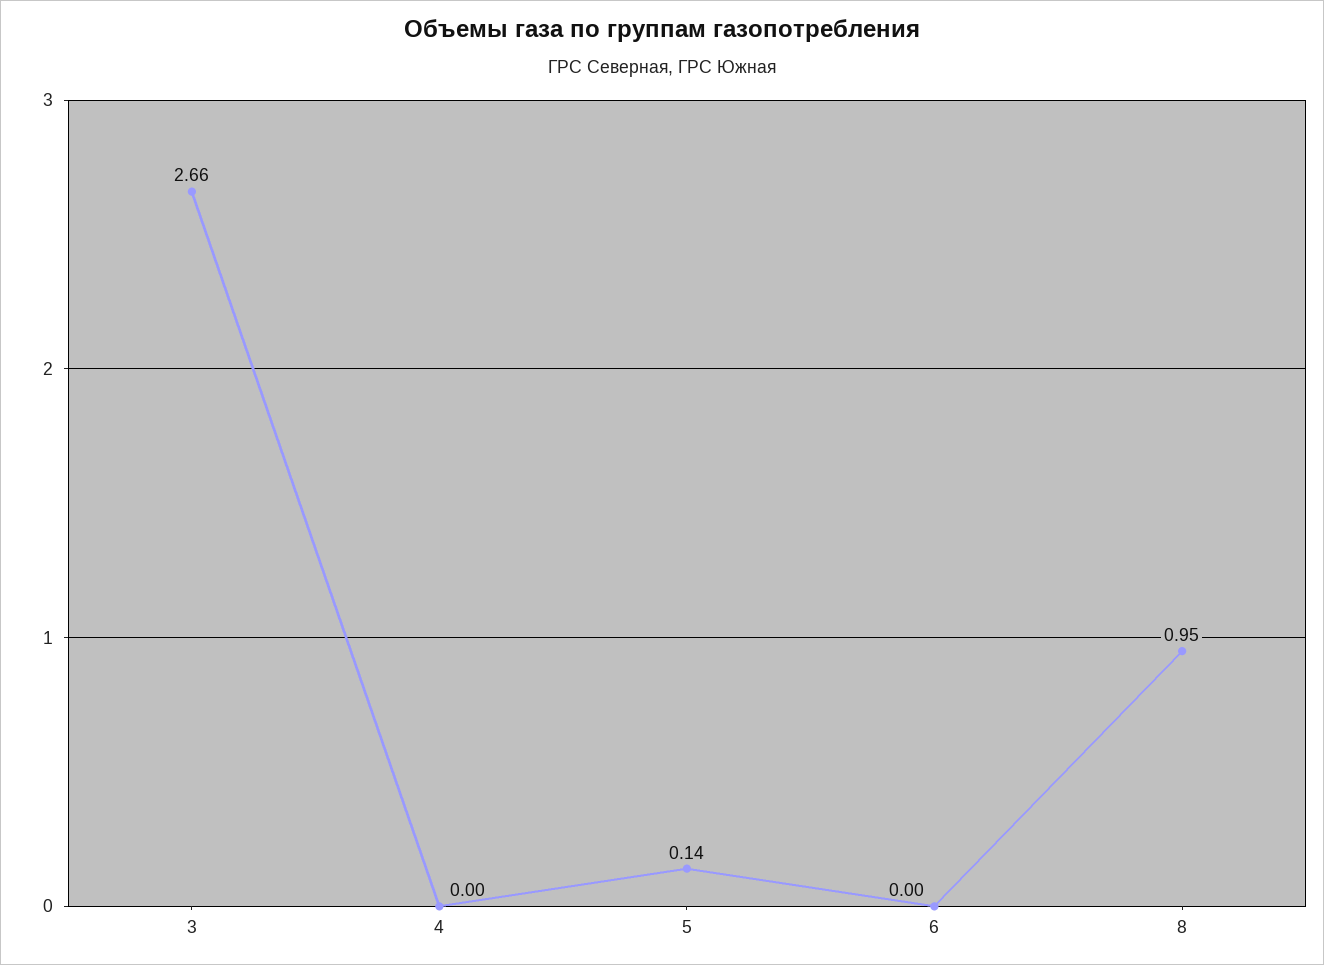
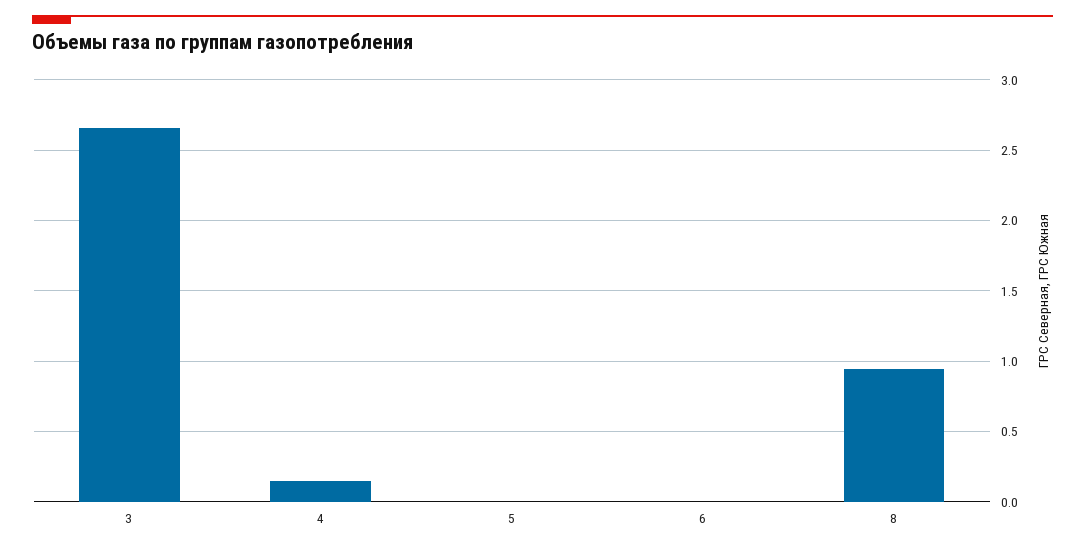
4: 0 -> 0.15
5: 0.14 -> 0

